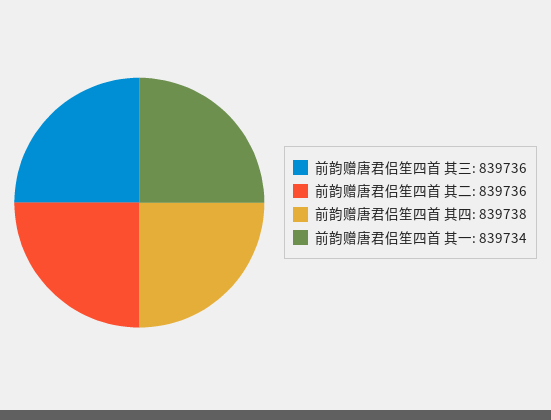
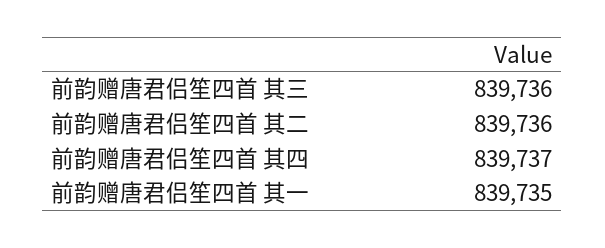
前韵赠唐君侣笙四首 其四: 839738 -> 839737
前韵赠唐君侣笙四首 其一: 839734 -> 839735

